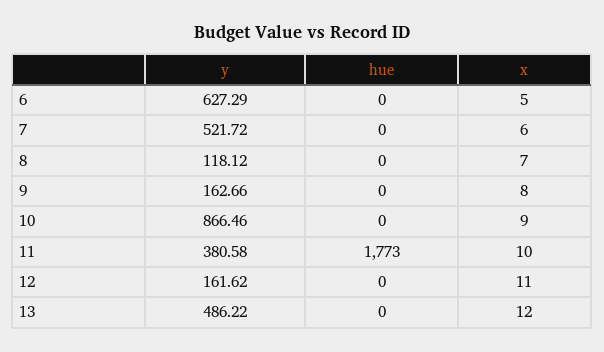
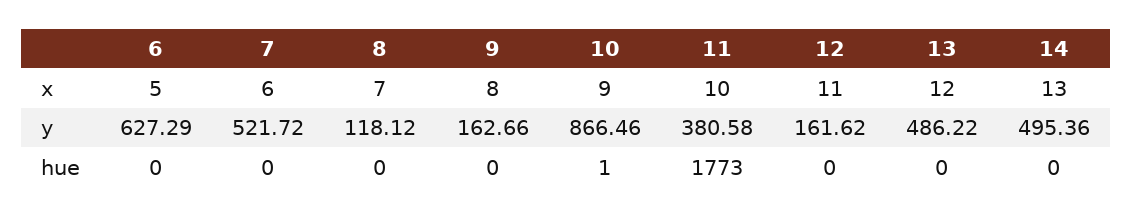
hue, 10: 0 -> 1
x, 14: none -> 13
y, 14: none -> 495.36
hue, 14: none -> 0

